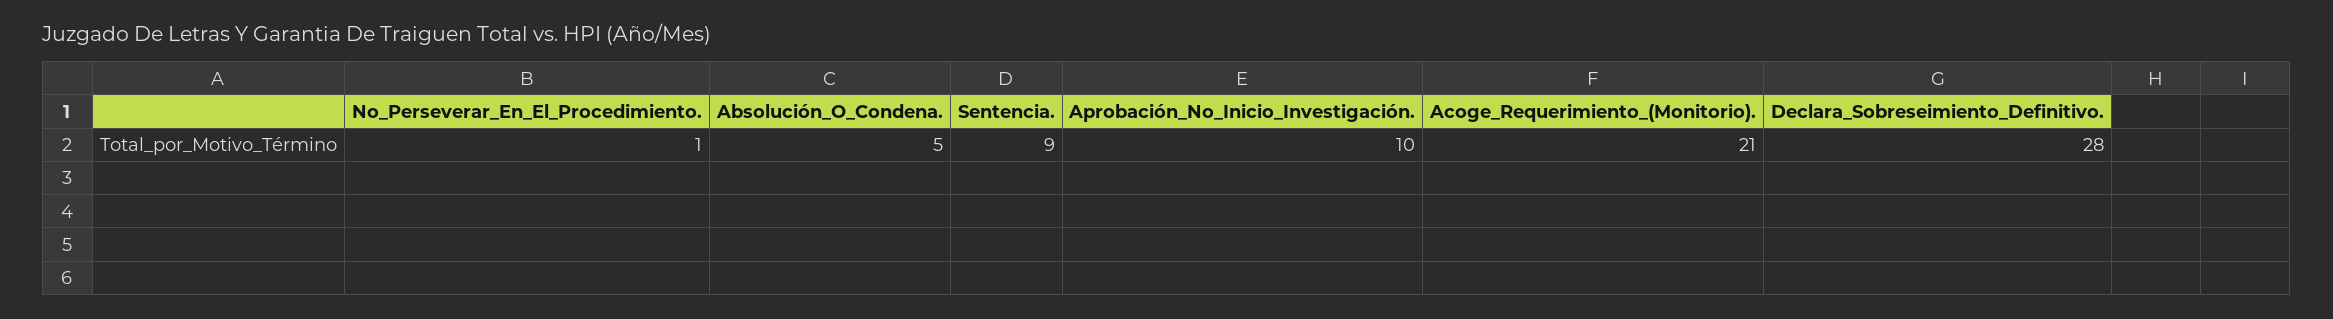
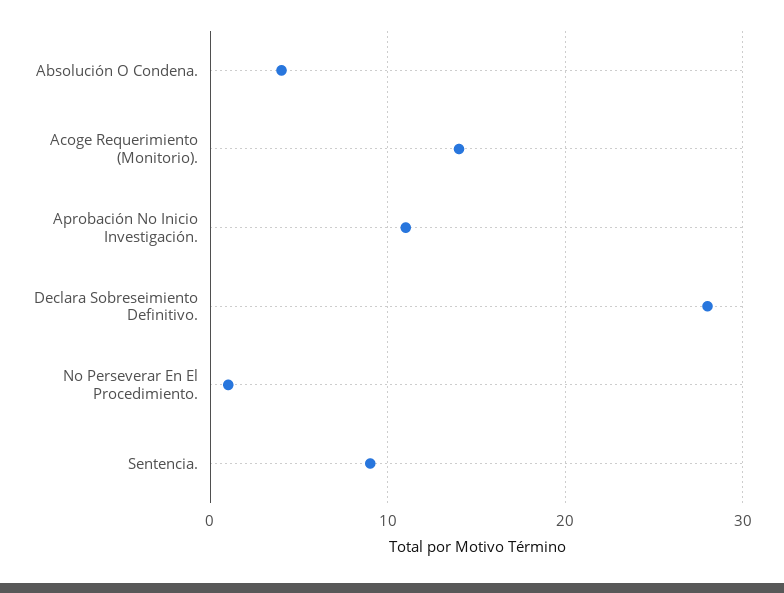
Absolución_O_Condena.: 5 -> 4
Aprobación_No_Inicio_Investigación.: 10 -> 11
Acoge_Requerimiento_(Monitorio).: 21 -> 14

